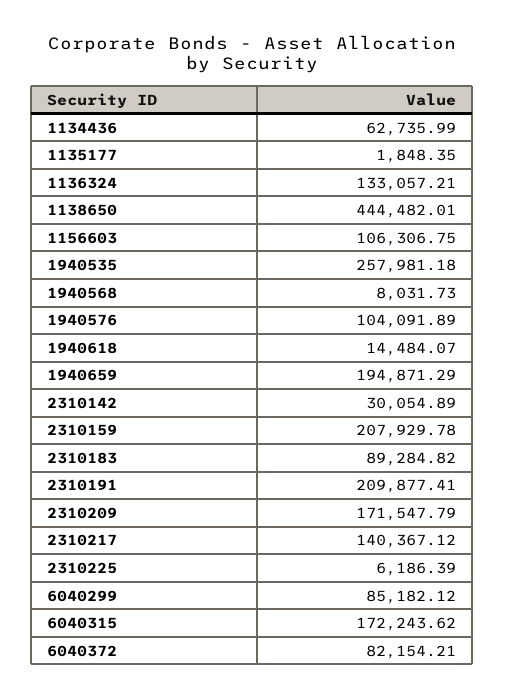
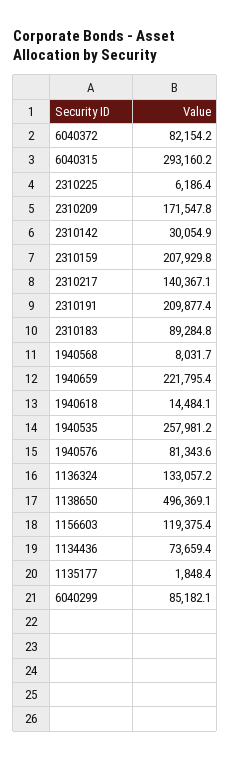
1134436: 62735.99 -> 73659.4
1138650: 444482.01 -> 496369.1
1156603: 106306.75 -> 119375.4
1940576: 104091.89 -> 81343.6
1940659: 194871.29 -> 221795.4
6040315: 172243.62 -> 293160.2

